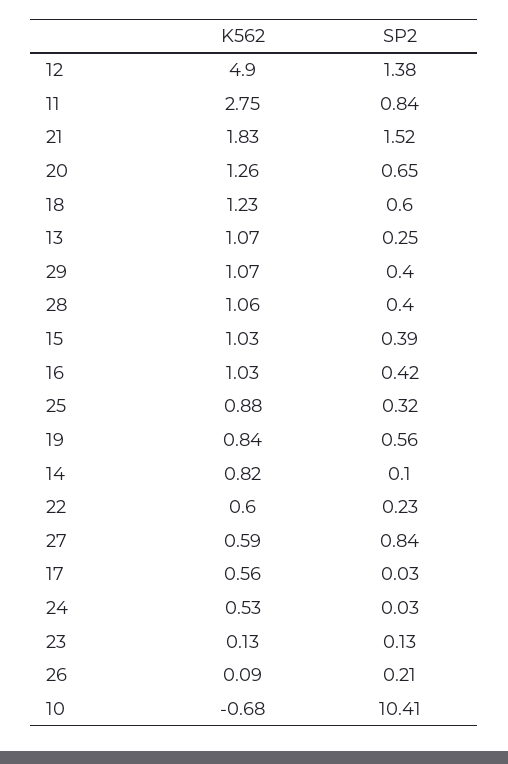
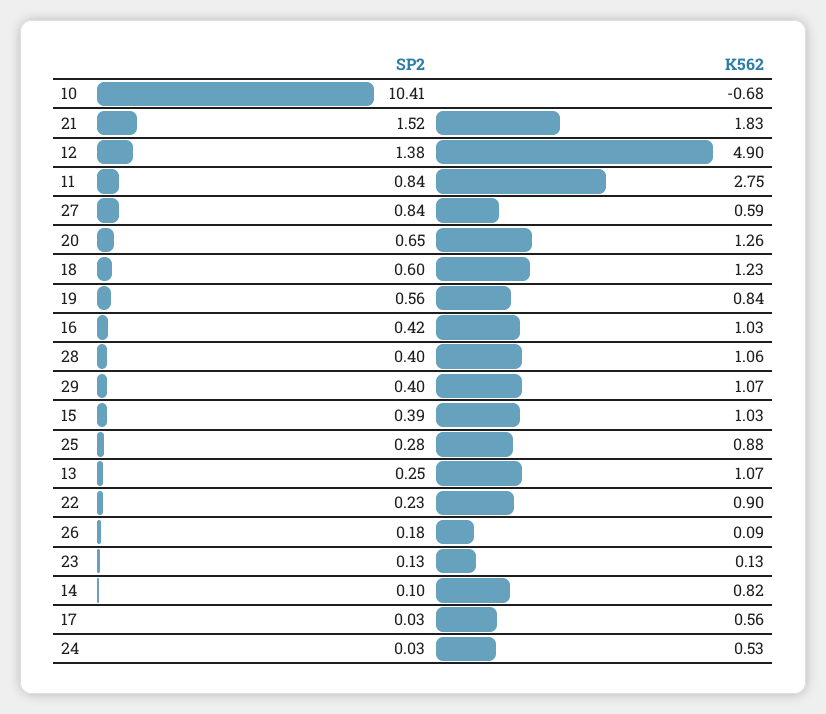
SP2, 25: 0.32 -> 0.28
K562, 22: 0.6 -> 0.9
SP2, 26: 0.21 -> 0.18

